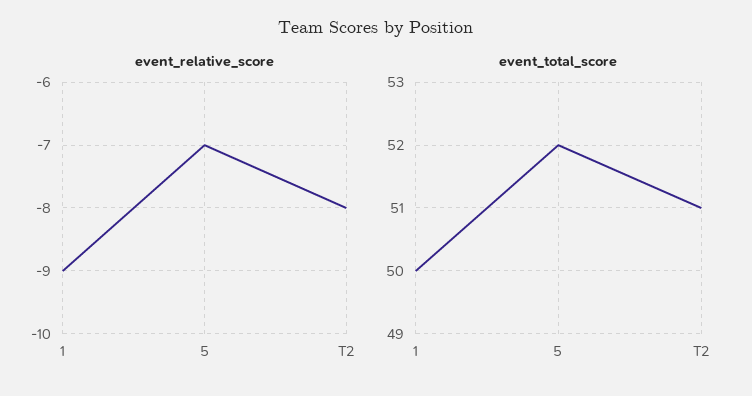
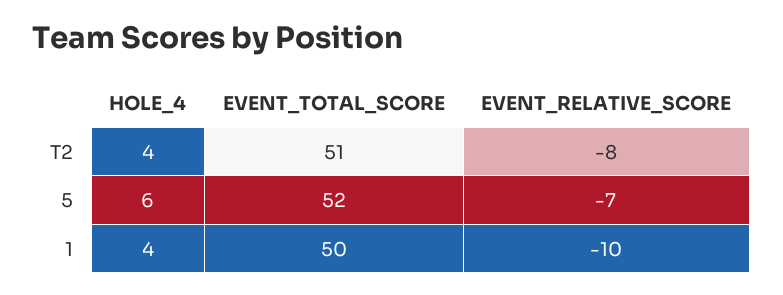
event_relative_score, 1: -9 -> -10
HOLE_4, T2: none -> 4
HOLE_4, 5: none -> 6
HOLE_4, 1: none -> 4

